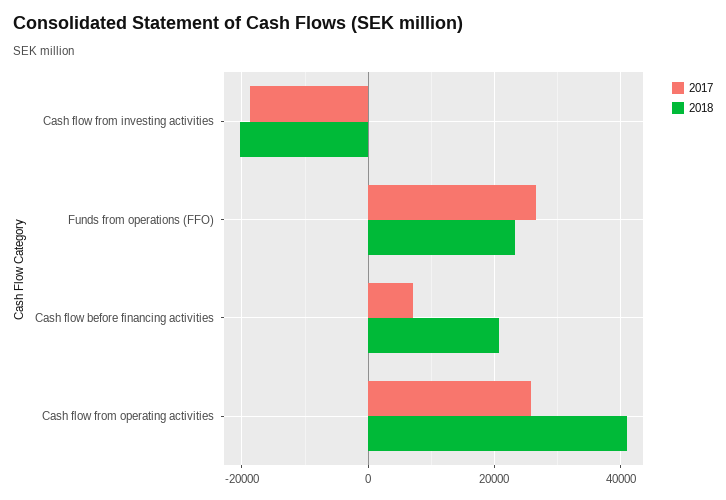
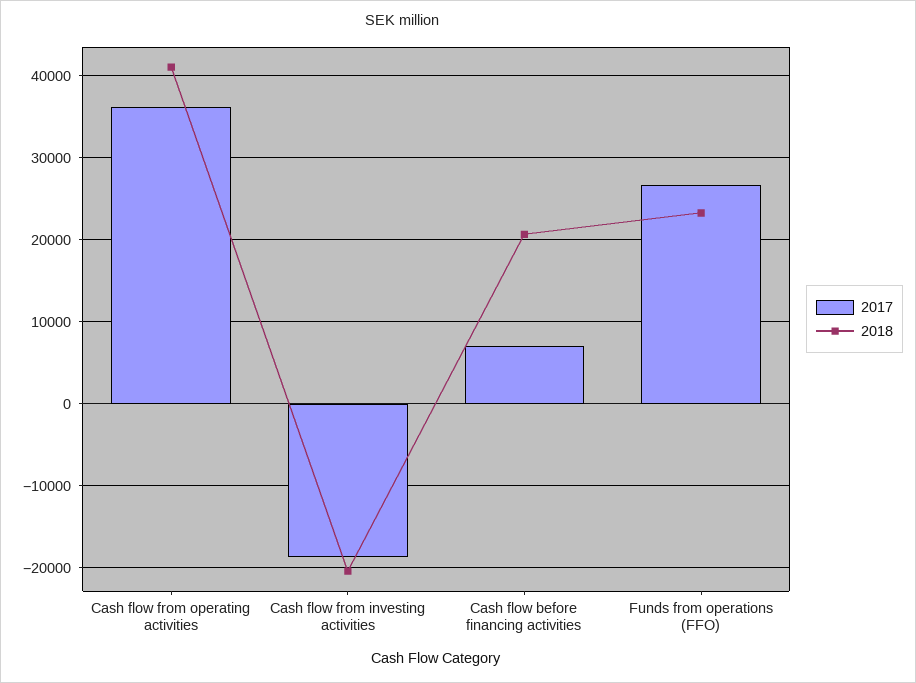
2017, Cash flow from operating activities: 26000 -> 36000

